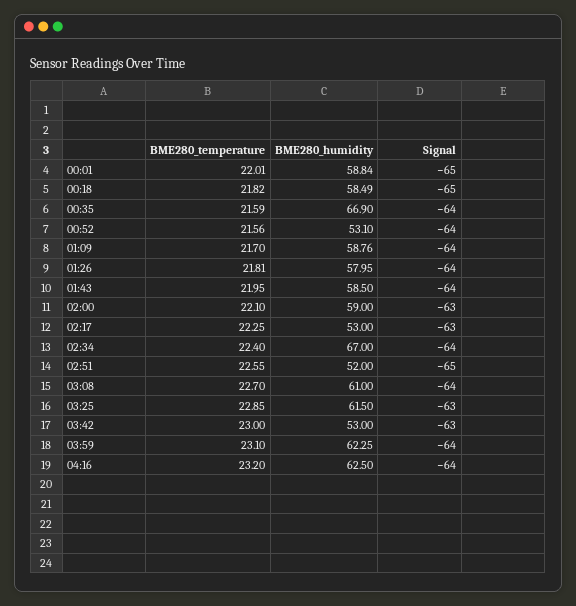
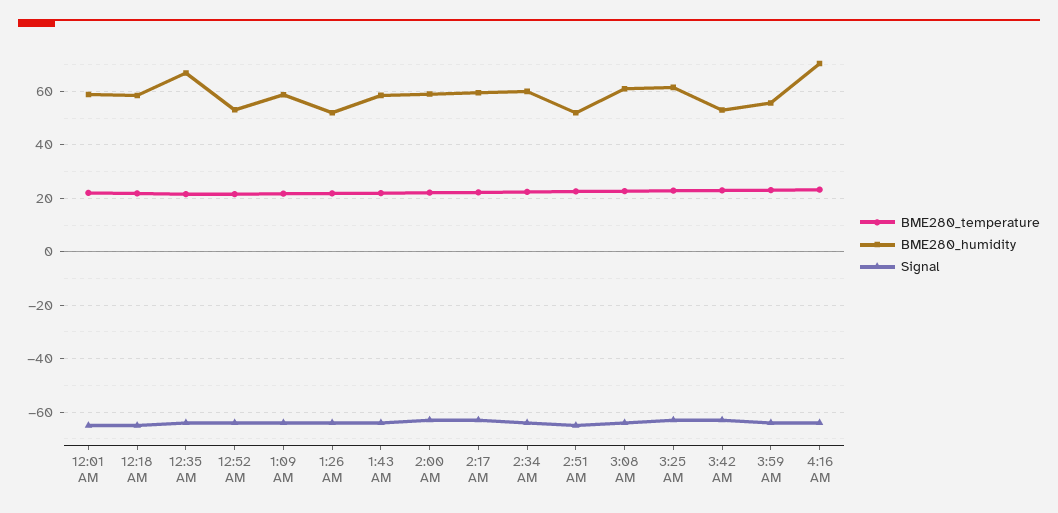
BME280_humidity, 01:26: 57.95 -> 52.5
BME280_humidity, 02:17: 53 -> 60
BME280_humidity, 02:34: 67 -> 60
BME280_humidity, 03:59: 62.25 -> 55
BME280_humidity, 04:16: 62.5 -> 70

